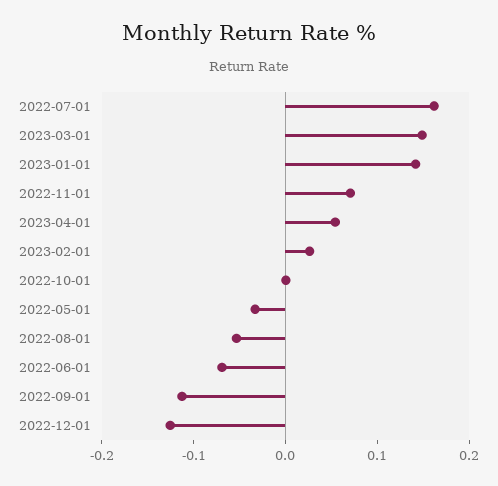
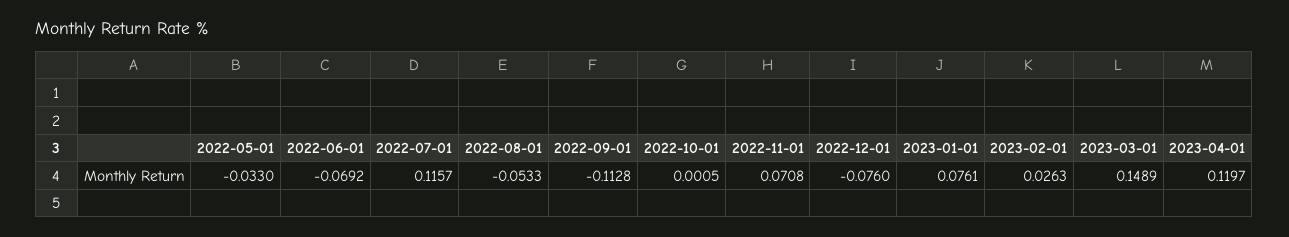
2022-07-01: 0.16 -> 0.1157
2023-01-01: 0.14 -> 0.0761
2023-04-01: 0.06 -> 0.1197
2022-12-01: -0.12 -> -0.076

